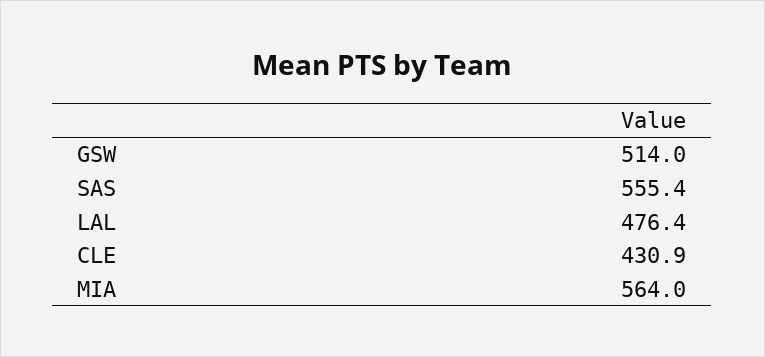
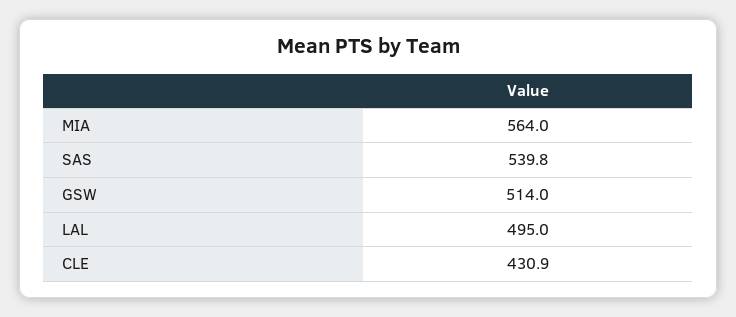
SAS: 555.4 -> 539.8
LAL: 476.4 -> 495

